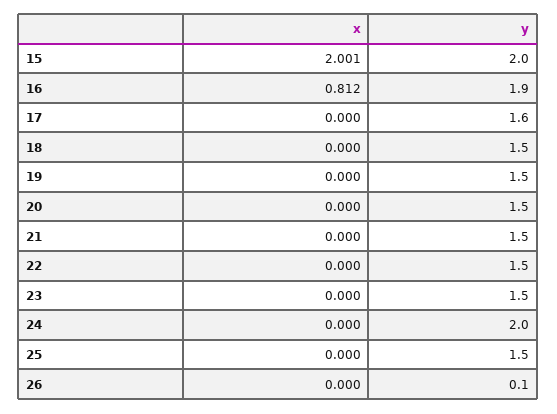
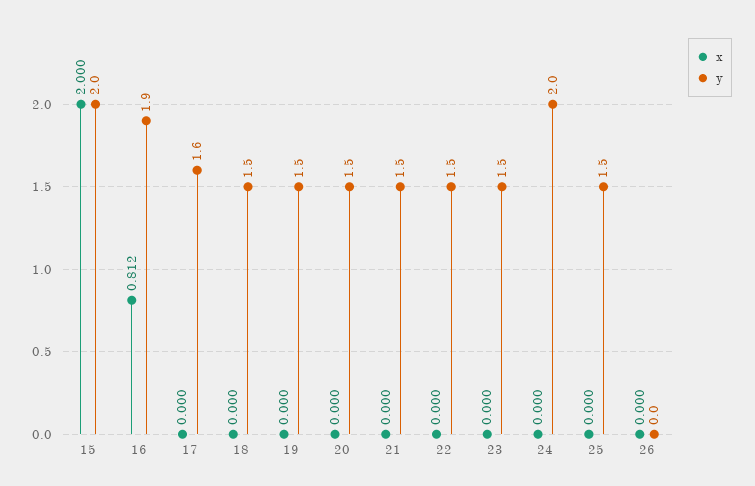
x, 15: 2.001 -> 2
y, 26: 0.1 -> 0

